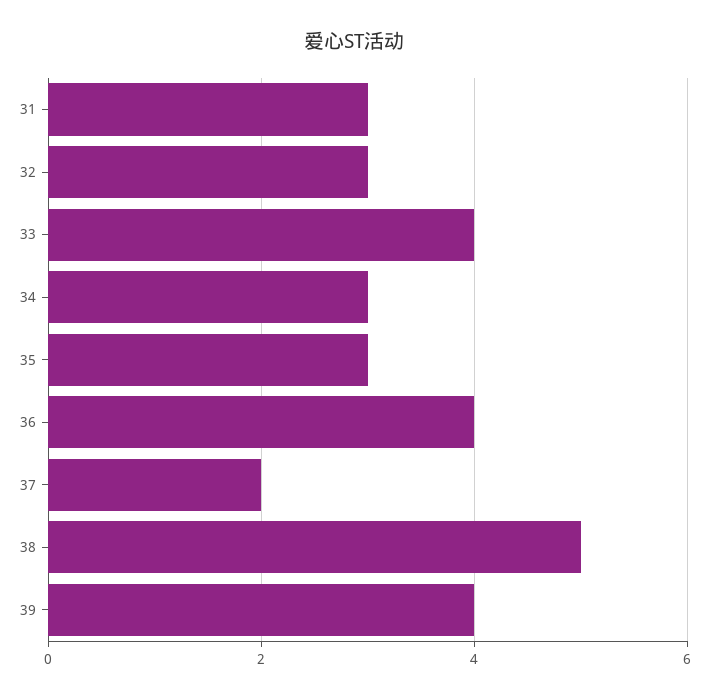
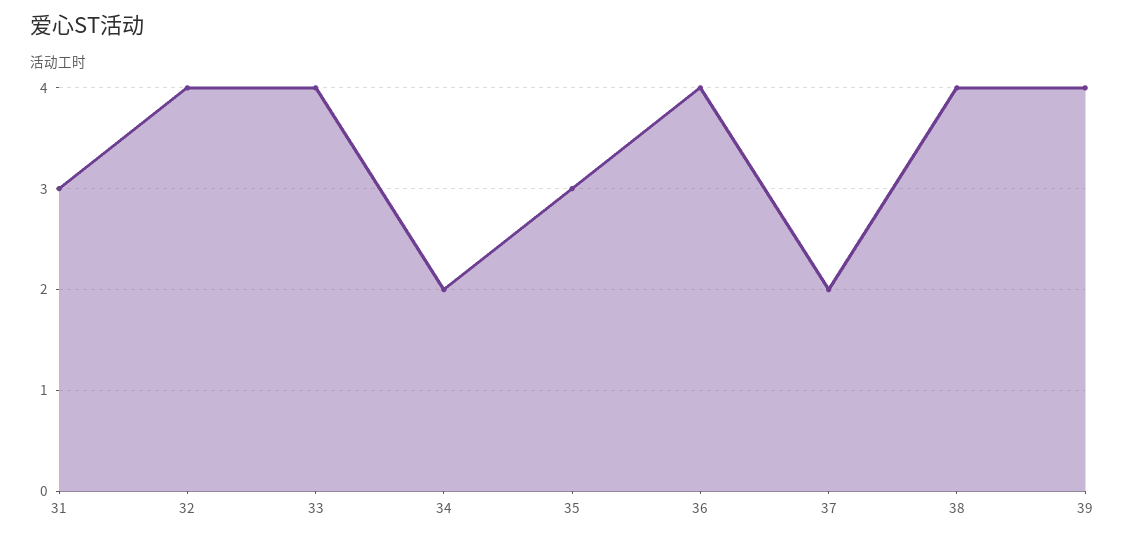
32: 3 -> 4
34: 3 -> 2
38: 5 -> 4

